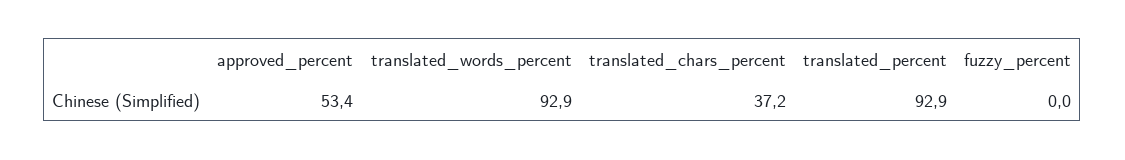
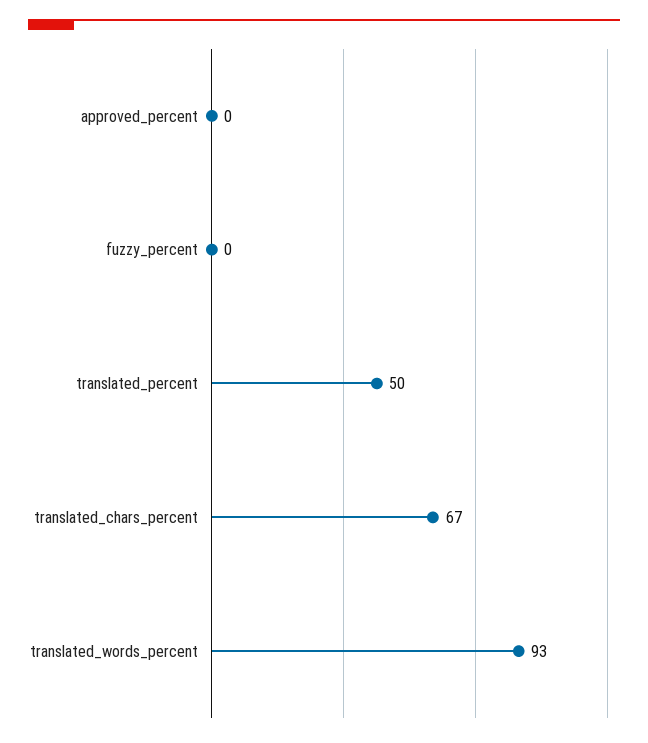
approved_percent: 53.4 -> 0
translated_chars_percent: 37.2 -> 67
translated_percent: 92.9 -> 50

